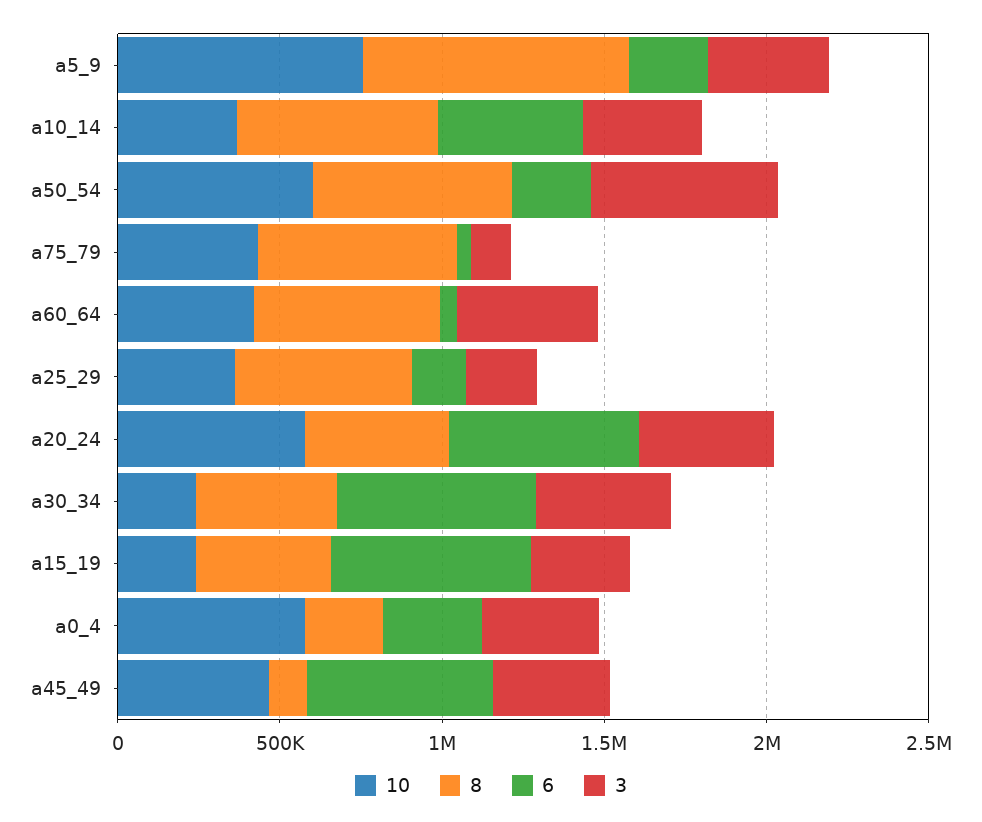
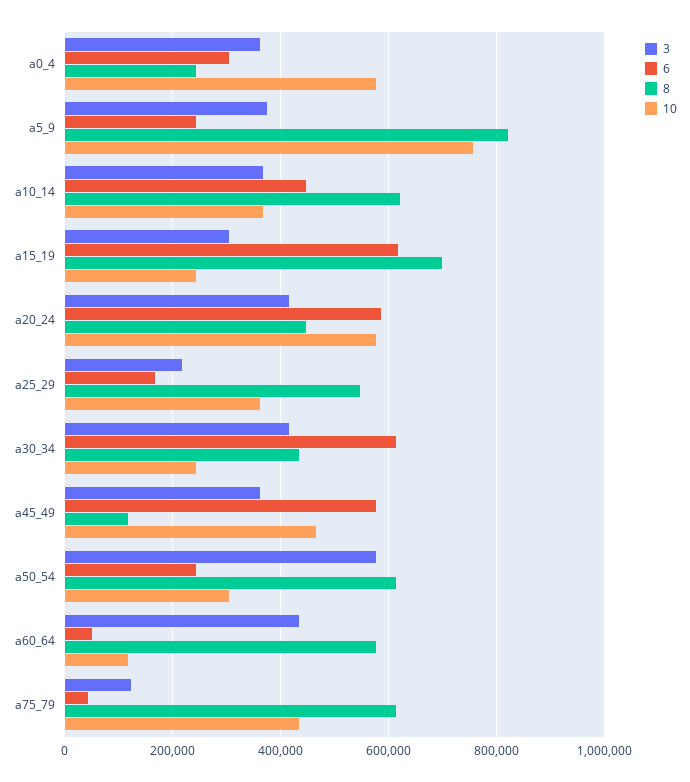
10, a50_54: 600000 -> 300000
10, a60_64: 400000 -> 120000
8, a15_19: 400000 -> 700000

